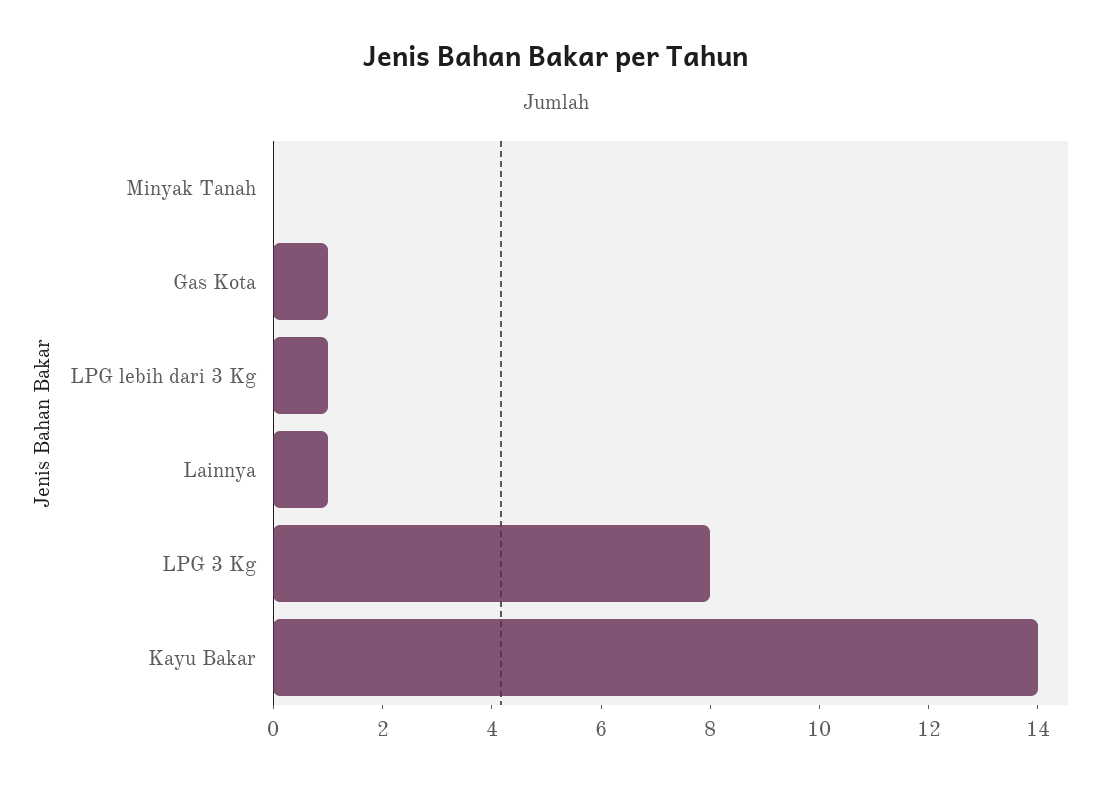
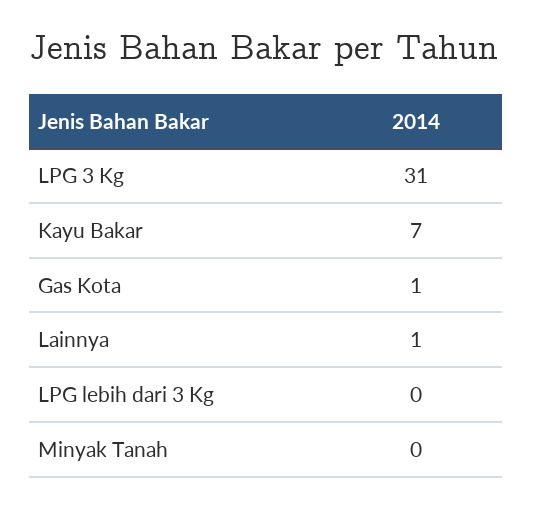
LPG lebih dari 3 Kg: 1 -> 0
LPG 3 Kg: 8 -> 31
Kayu Bakar: 14 -> 7

